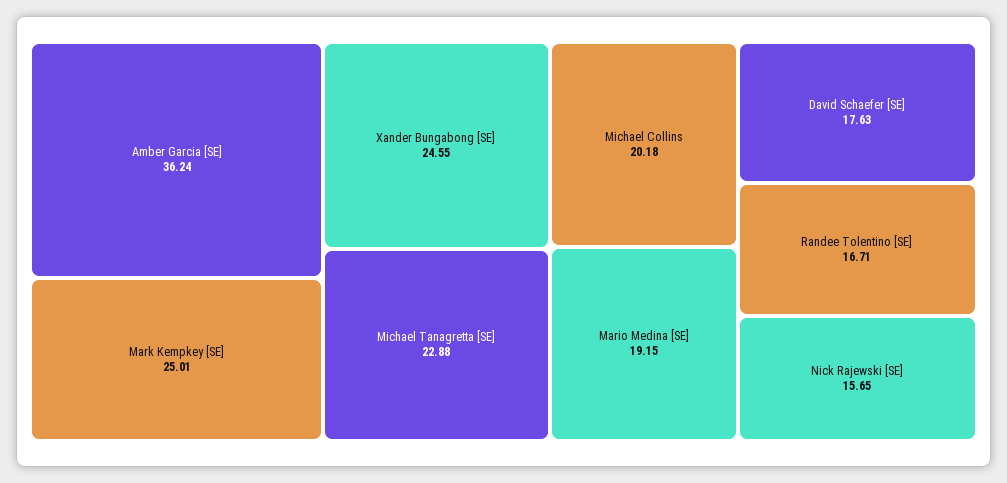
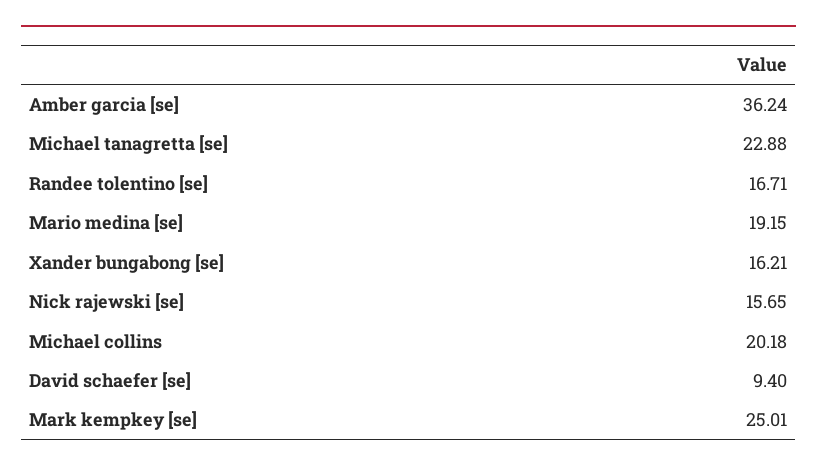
Xander Bungabong [SE]: 24.55 -> 16.21
David Schaefer [SE]: 17.63 -> 9.4

